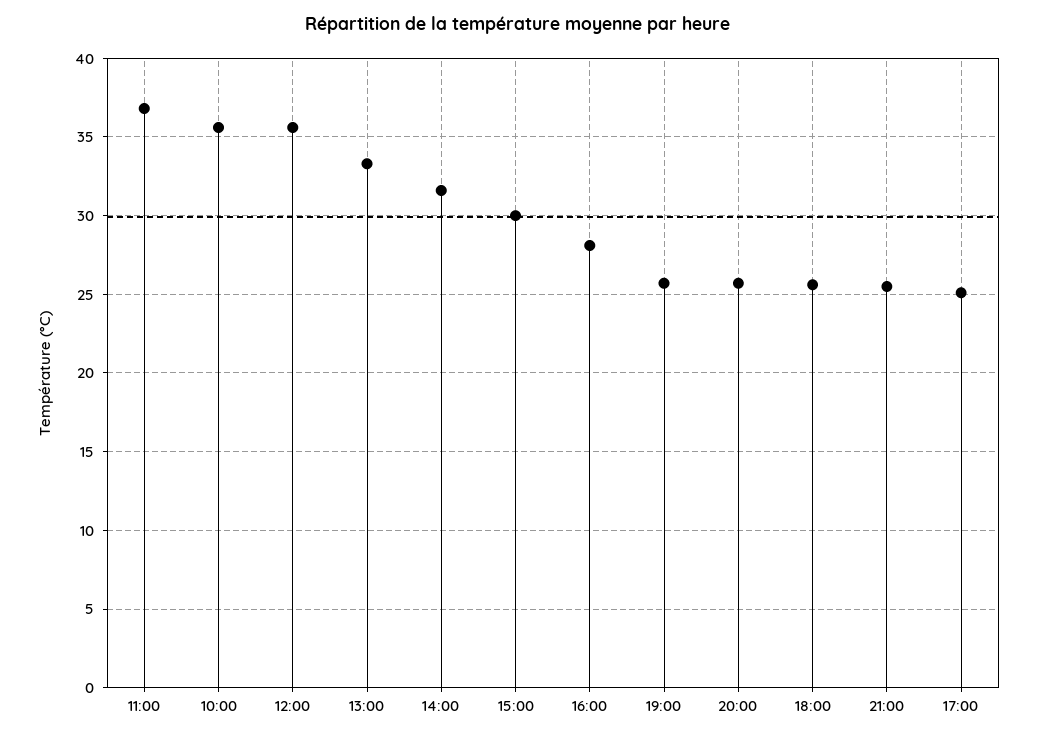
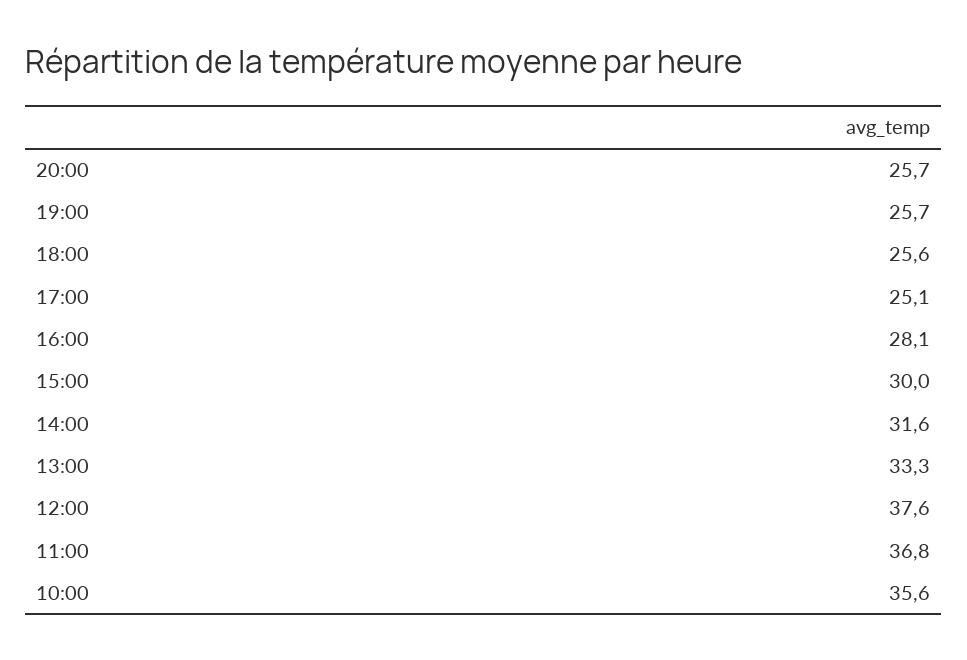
12:00: 35.5 -> 37.6
21:00: 25.5 -> none

